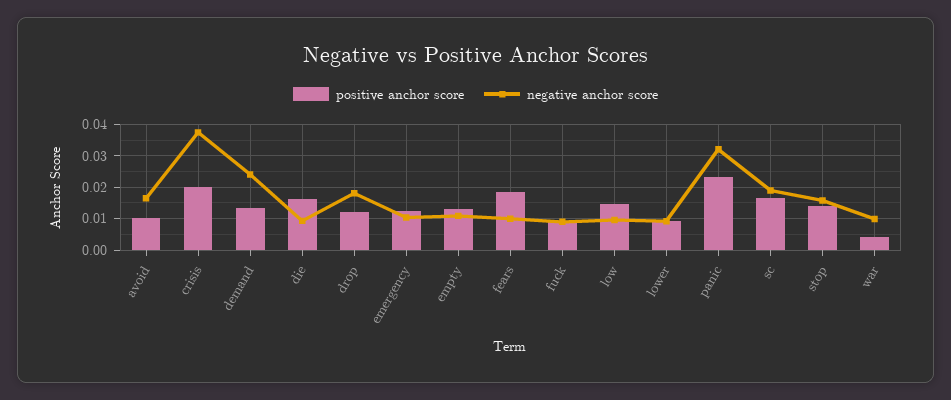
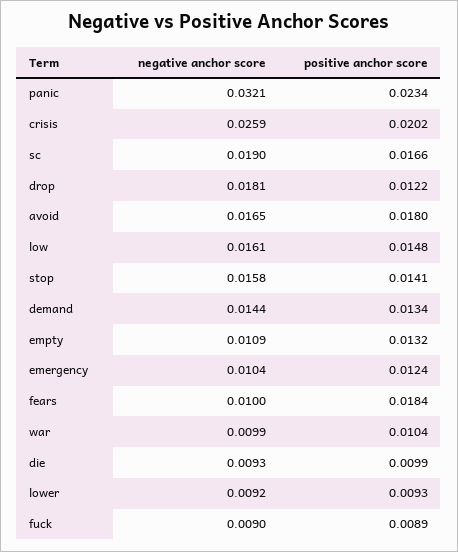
positive anchor score, avoid: 0.01 -> 0.018
negative anchor score, crisis: 0.038 -> 0.0259
negative anchor score, demand: 0.024 -> 0.0144
positive anchor score, die: 0.016 -> 0.0099
negative anchor score, low: 0.01 -> 0.0161
positive anchor score, war: 0.004 -> 0.0104

